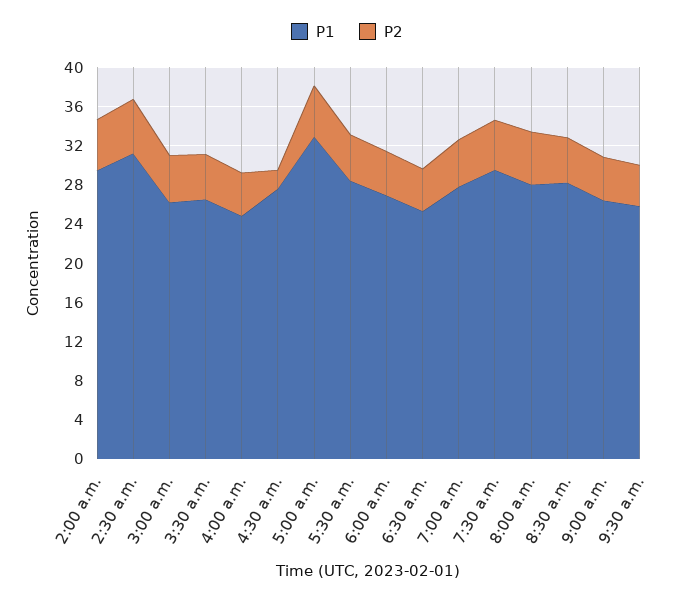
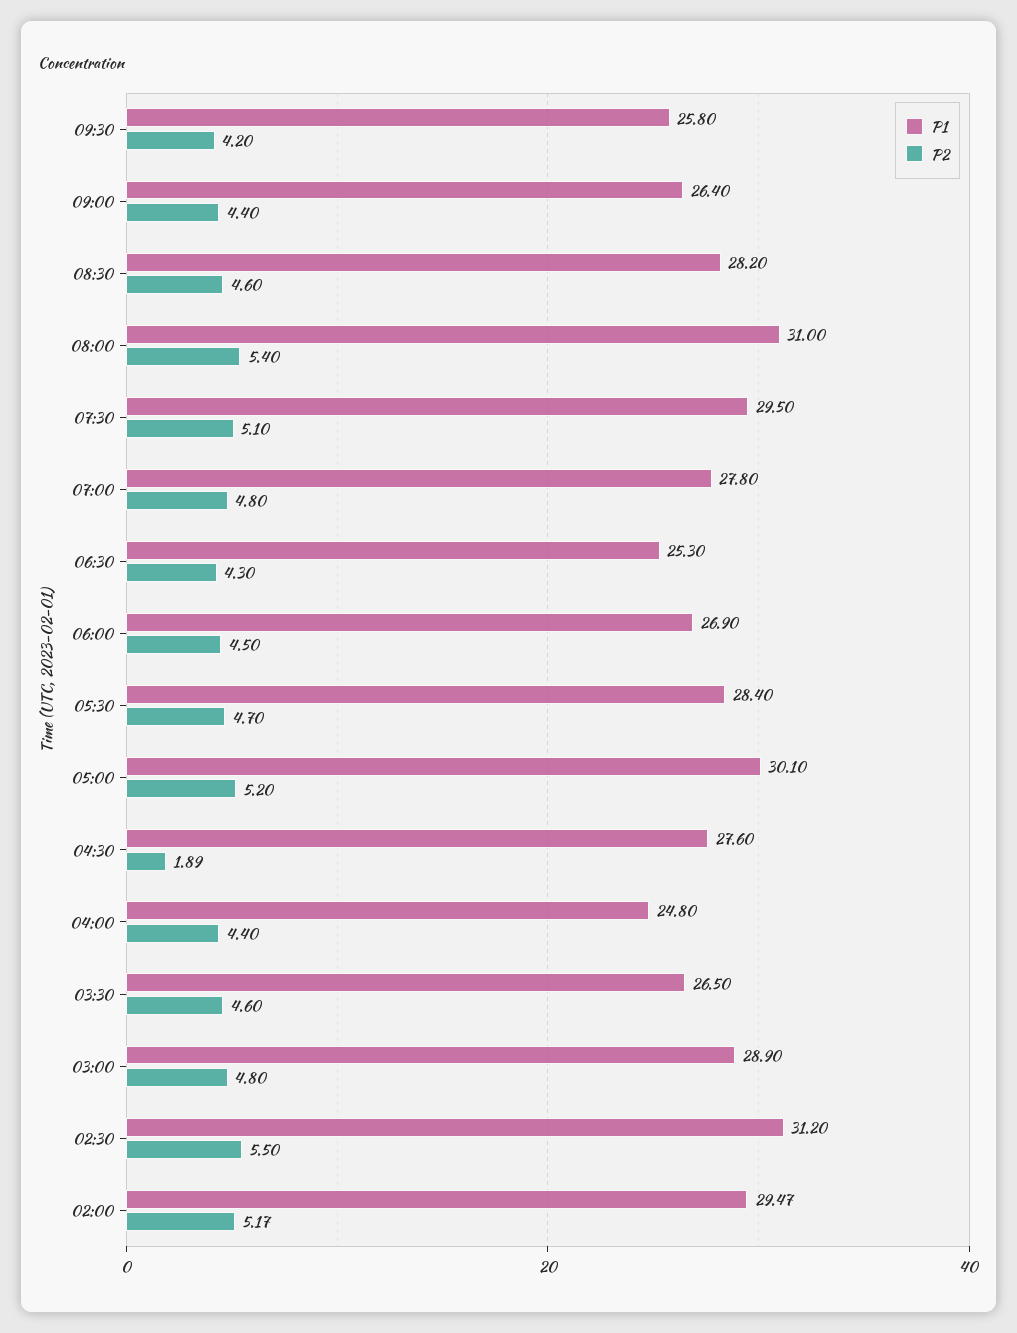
P1, 3:00 a.m.: 26 -> 28.9
P1, 5:00 a.m.: 33 -> 30.1
P1, 8:00 a.m.: 28 -> 31

